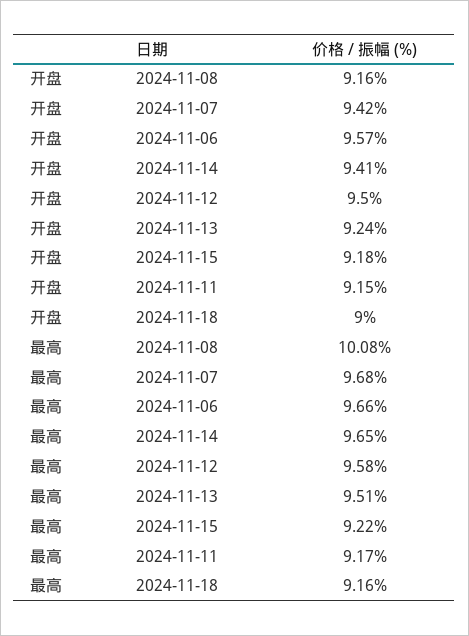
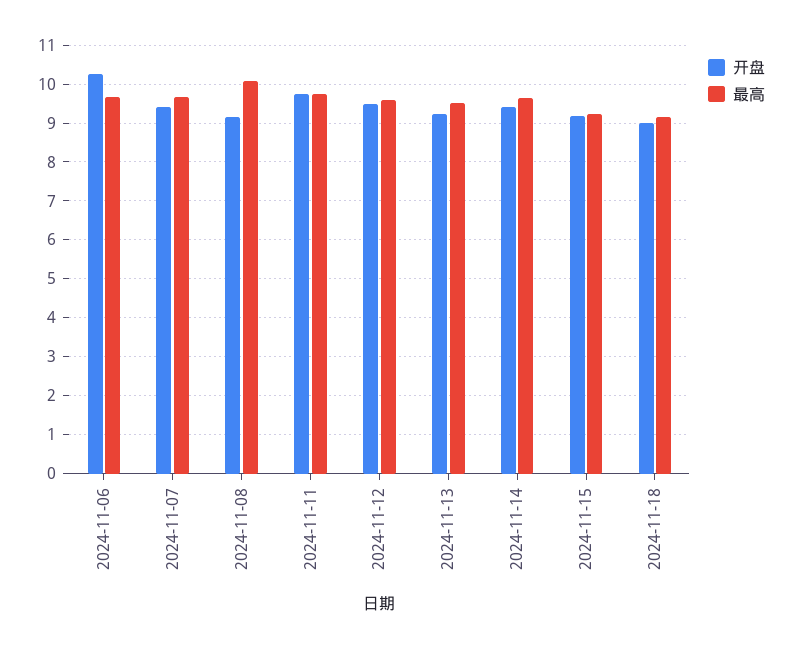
开盘, 2024-11-06: 9.57 -> 10.2
开盘, 2024-11-11: 9.15 -> 9.8
最高, 2024-11-11: 9.17 -> 9.8

